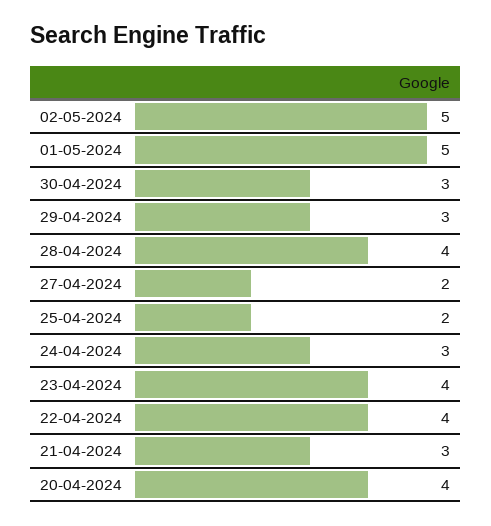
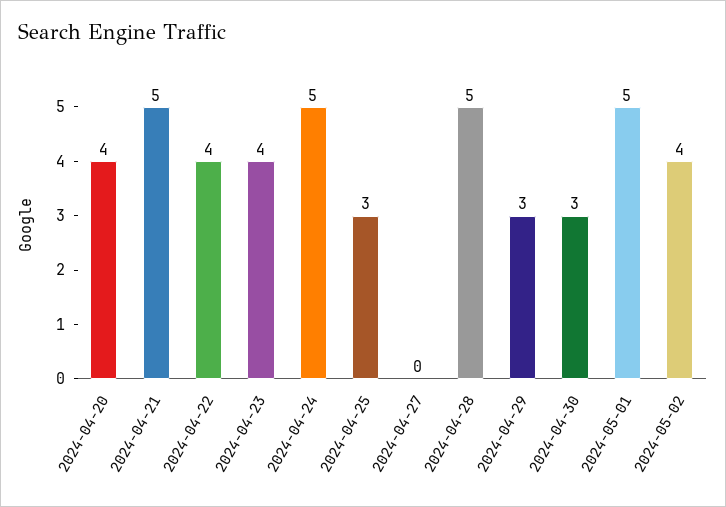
02-05-2024: 5 -> 4
28-04-2024: 4 -> 5
27-04-2024: 2 -> 0
25-04-2024: 2 -> 3
24-04-2024: 3 -> 5
21-04-2024: 3 -> 5

